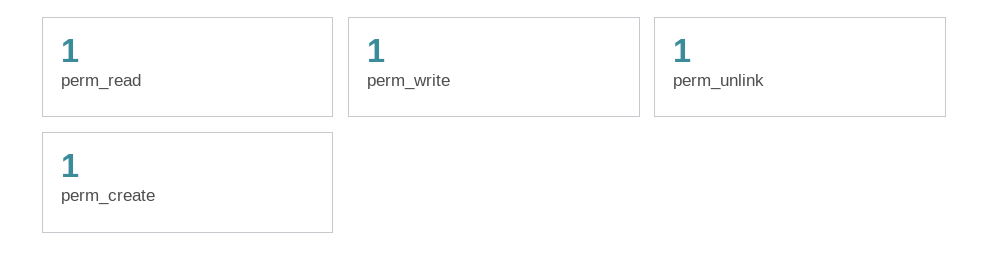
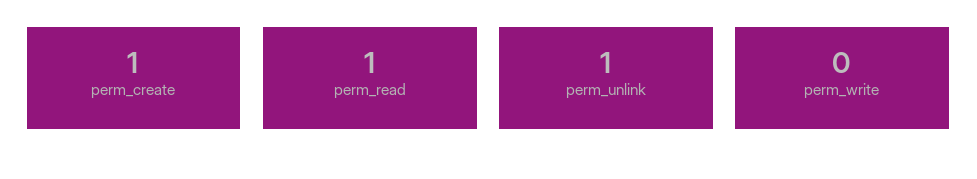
perm_write: 1 -> 0

